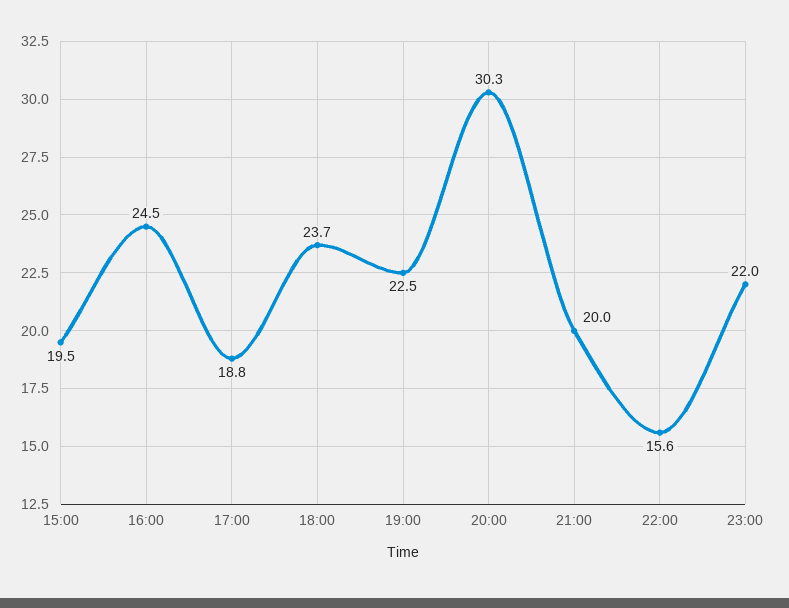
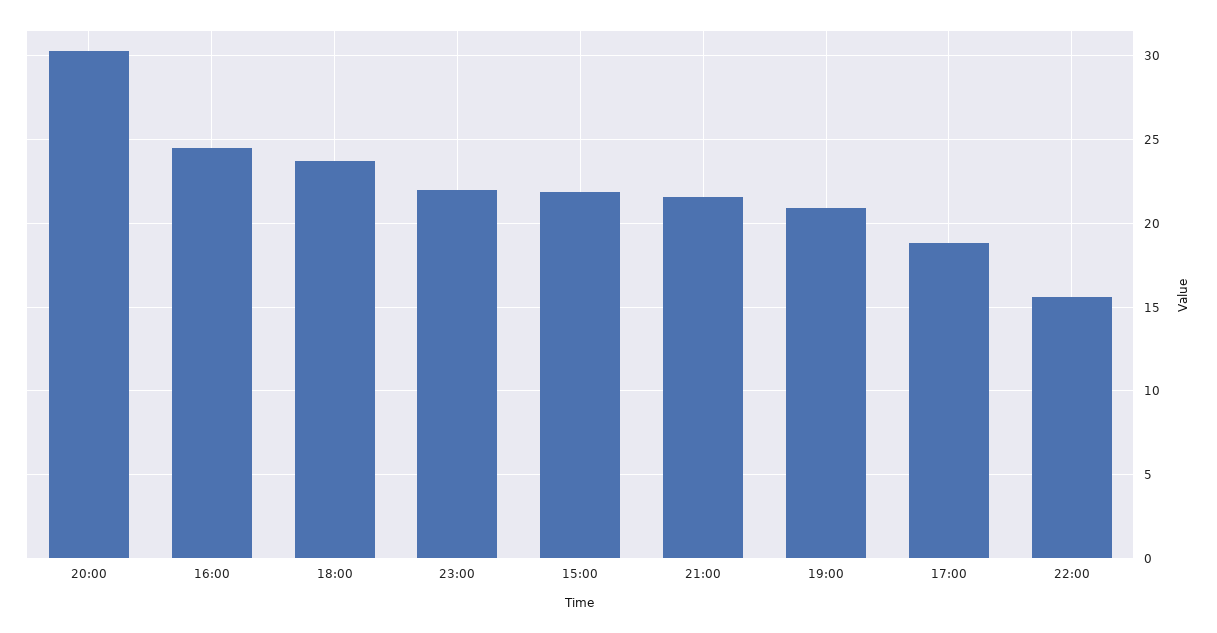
15:00: 19.5 -> 22
19:00: 22.5 -> 21
21:00: 20 -> 21.5

